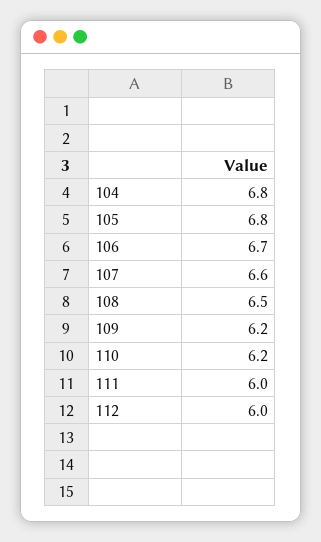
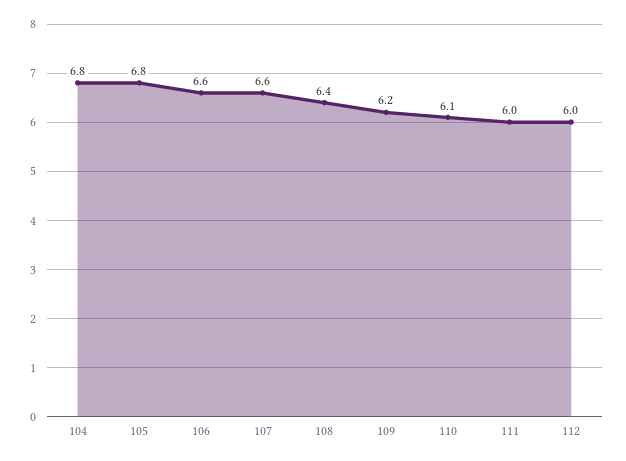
106: 6.7 -> 6.6
108: 6.5 -> 6.4
110: 6.2 -> 6.1

